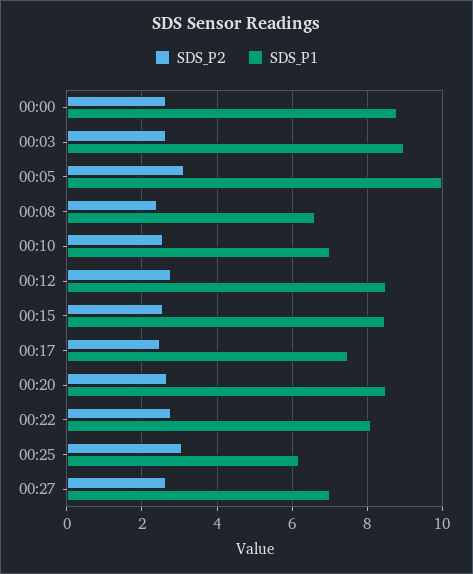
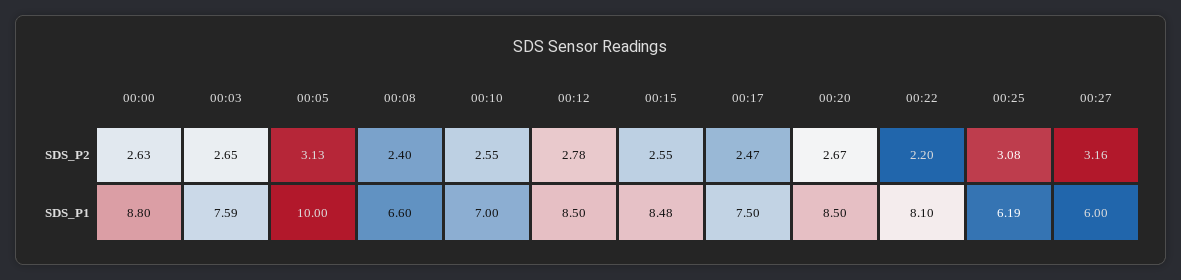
SDS_P1, 00:03: 9 -> 7.59
SDS_P2, 00:22: 2.8 -> 2.2
SDS_P2, 00:27: 2.6 -> 3.16
SDS_P1, 00:27: 7 -> 6

